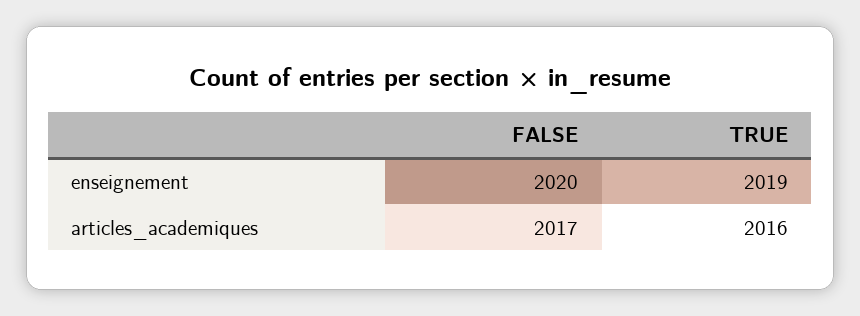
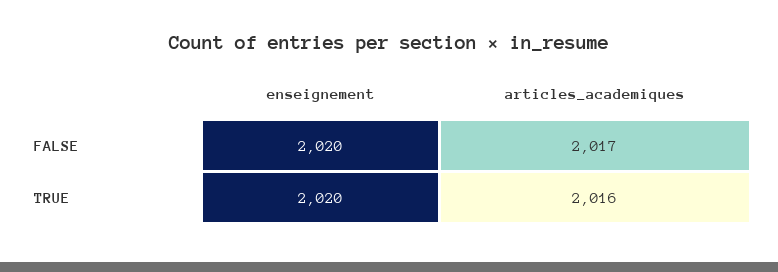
TRUE, enseignement: 2019 -> 2020

